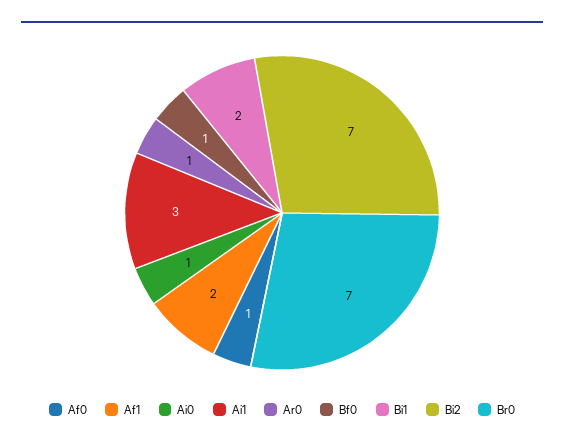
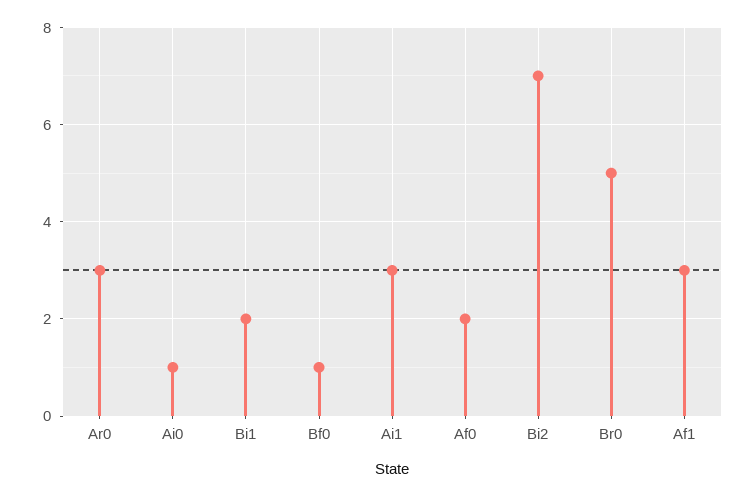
Af0: 1 -> 2
Af1: 2 -> 3
Ar0: 1 -> 3
Br0: 7 -> 5

